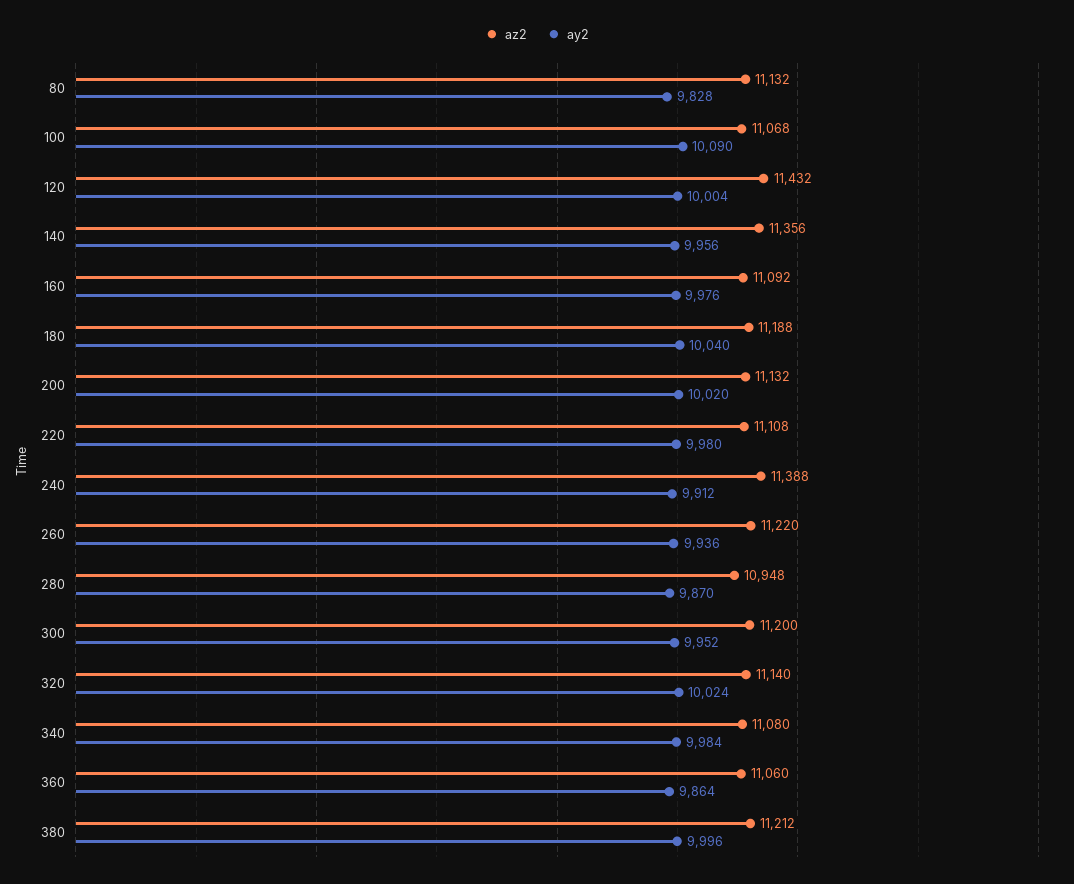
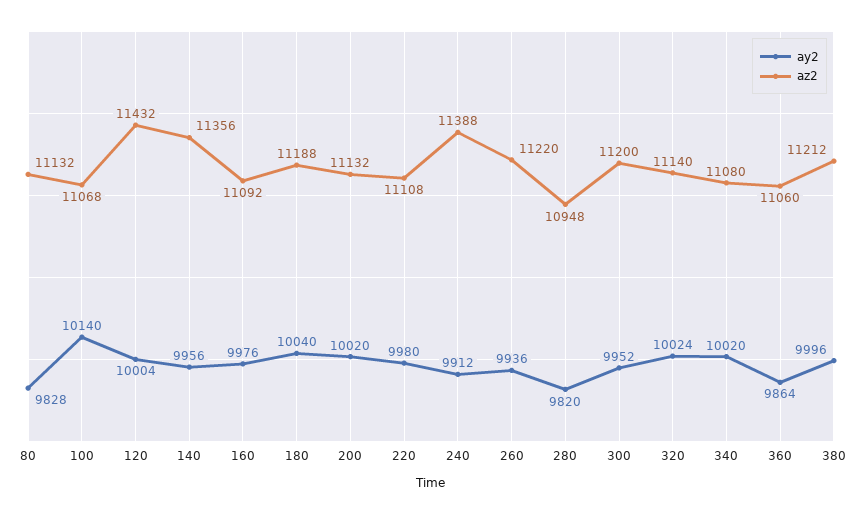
ay2, 100: 10090 -> 10140
ay2, 280: 9870 -> 9820
ay2, 340: 9984 -> 10020

